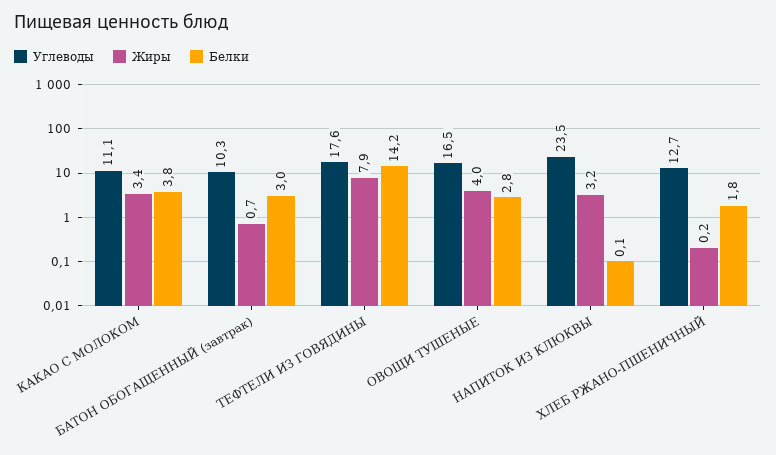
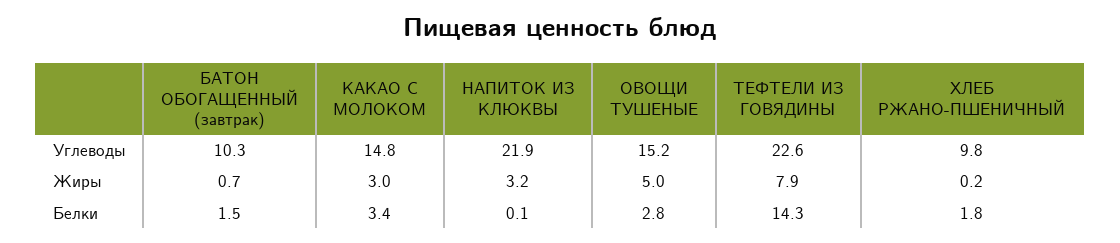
Углеводы, КАКАО С МОЛОКОМ: 11.1 -> 14.8
Жиры, КАКАО С МОЛОКОМ: 3.4 -> 3
Белки, КАКАО С МОЛОКОМ: 3.8 -> 3.4
Белки, БАТОН ОБОГАЩЕННЫЙ (завтрак): 3 -> 1.5
Углеводы, ТЕФТЕЛИ ИЗ ГОВЯДИНЫ: 17.6 -> 22.6
Белки, ТЕФТЕЛИ ИЗ ГОВЯДИНЫ: 14.2 -> 14.3
Углеводы, ОВОЩИ ТУШЕНЫЕ: 16.5 -> 15.2
Жиры, ОВОЩИ ТУШЕНЫЕ: 4 -> 5
Углеводы, НАПИТОК ИЗ КЛЮКВЫ: 23.5 -> 21.9
Углеводы, ХЛЕБ РЖАНО-ПШЕНИЧНЫЙ: 12.7 -> 9.8

